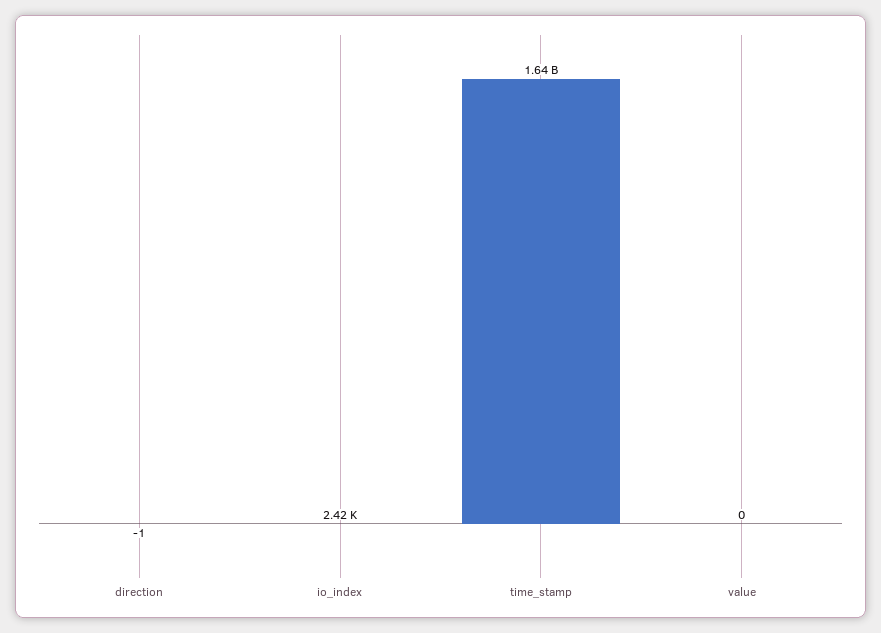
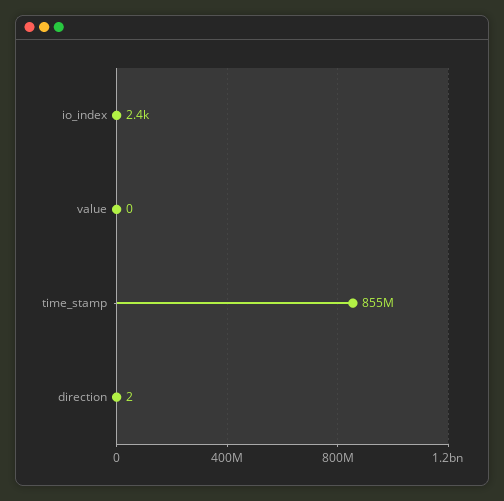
direction: -1 -> 2
time_stamp: 1640000000 -> 855000000

